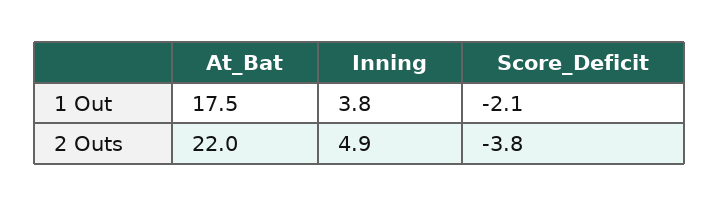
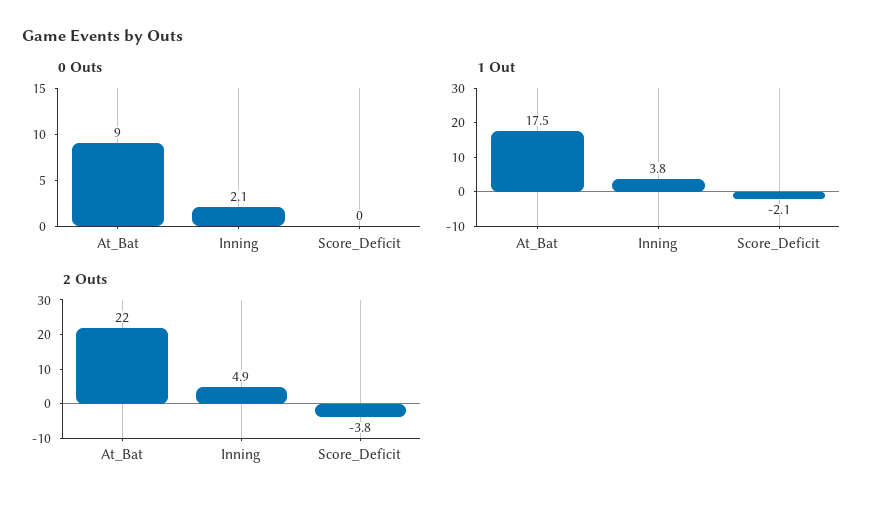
0 Outs, At_Bat: none -> 9
0 Outs, Inning: none -> 2.1
0 Outs, Score_Deficit: none -> 0

